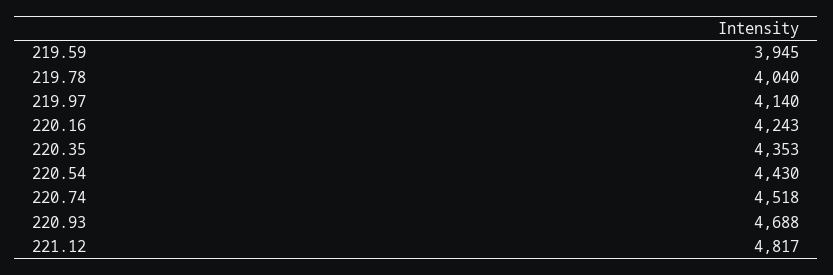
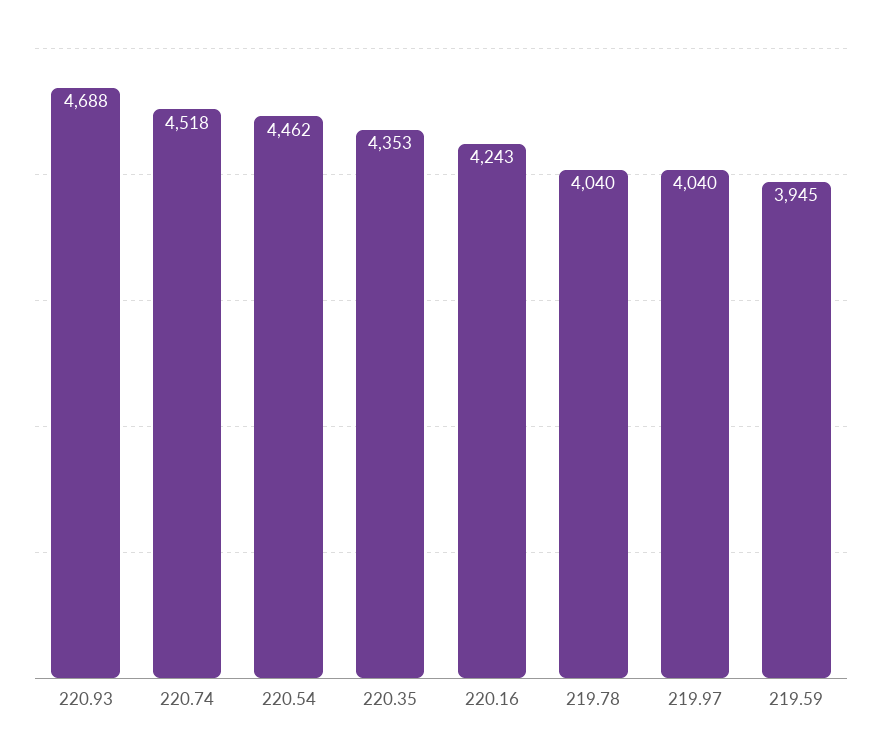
219.97: 4140 -> 4040
220.54: 4430 -> 4462
221.12: 4817 -> none

